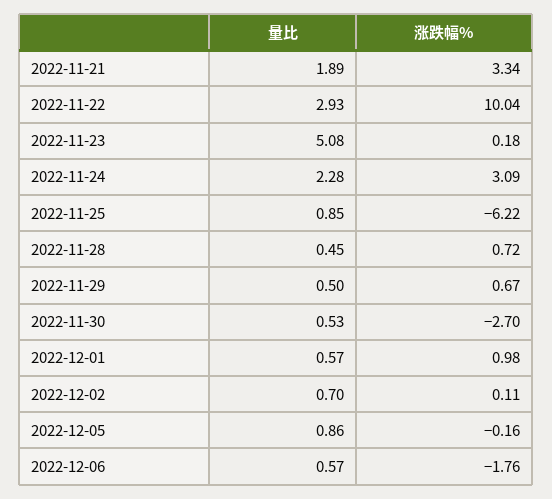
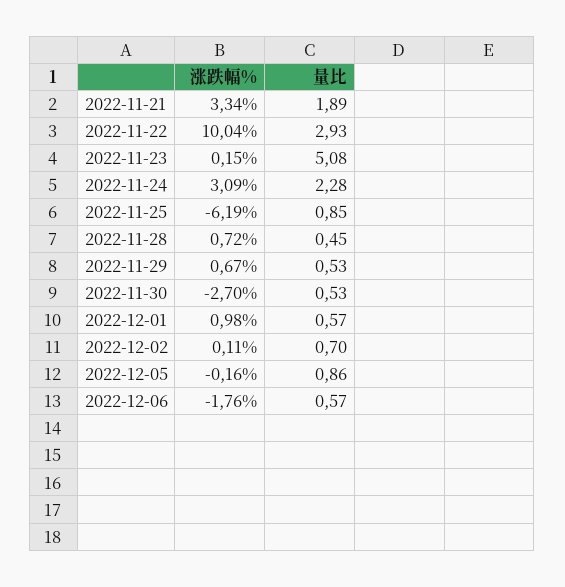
涨跌幅%, 2022-11-23: 0.18 -> 0.15
涨跌幅%, 2022-11-25: -6.22 -> -6.19
量比, 2022-11-29: 0.5 -> 0.53

